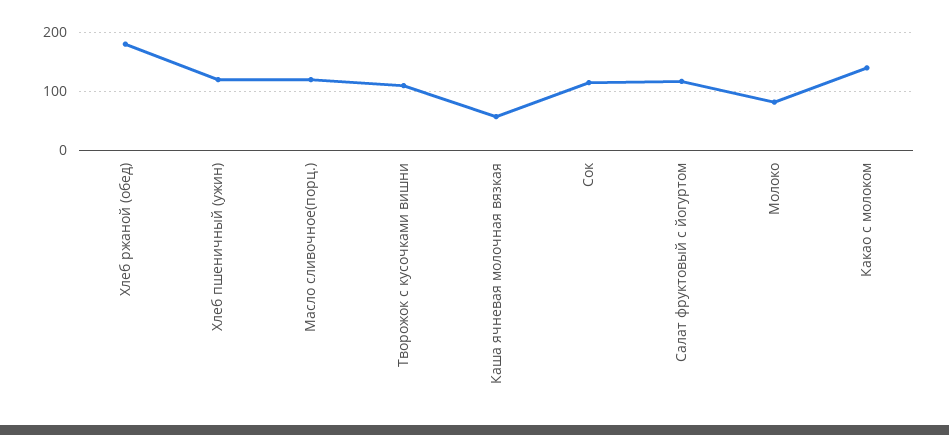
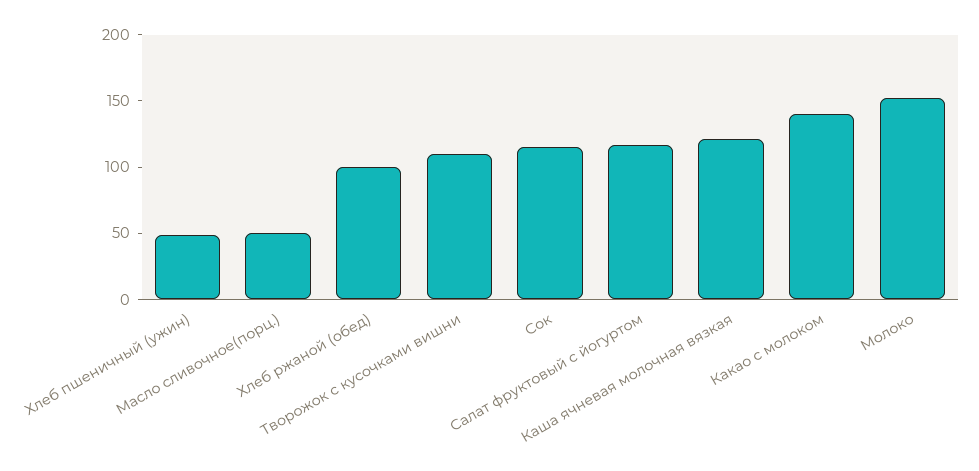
Хлеб ржаной (обед): 180 -> 100
Хлеб пшеничный (ужин): 120 -> 50
Масло сливочное(порц.): 120 -> 50
Каша ячневая молочная вязкая: 60 -> 120
Молоко: 80 -> 150

